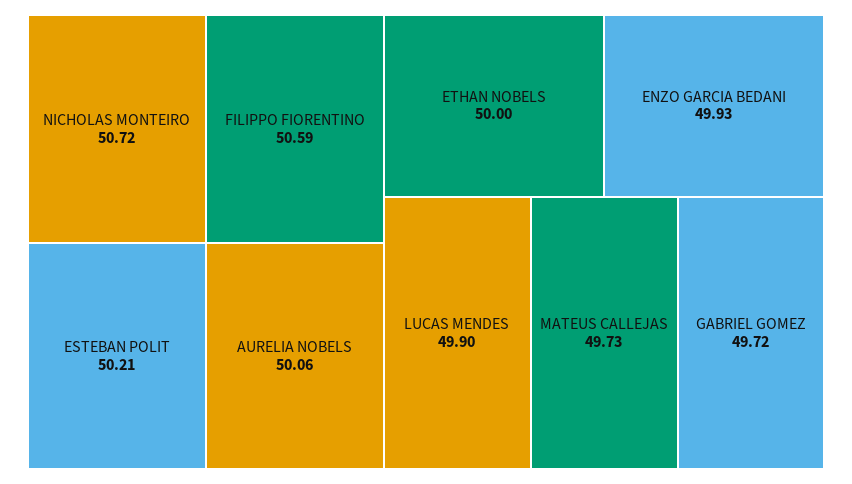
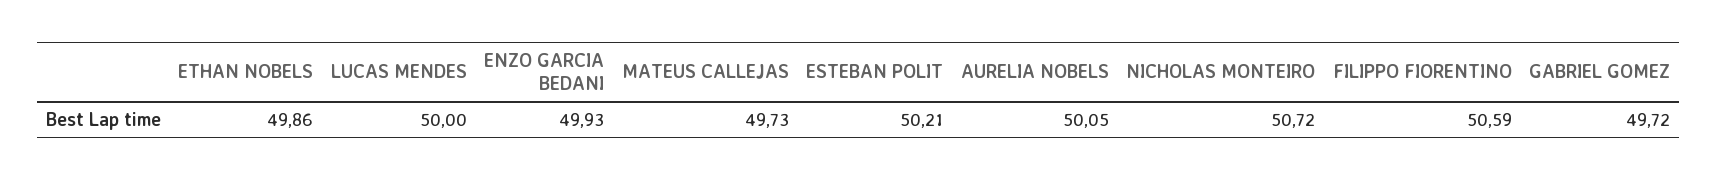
AURELIA NOBELS: 50.06 -> 50.05
ETHAN NOBELS: 50 -> 49.86
LUCAS MENDES: 49.9 -> 50

